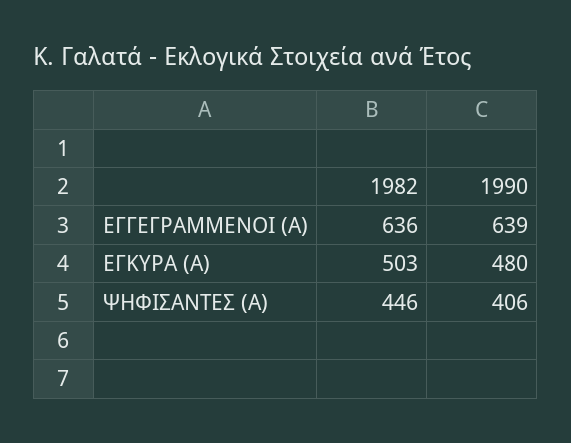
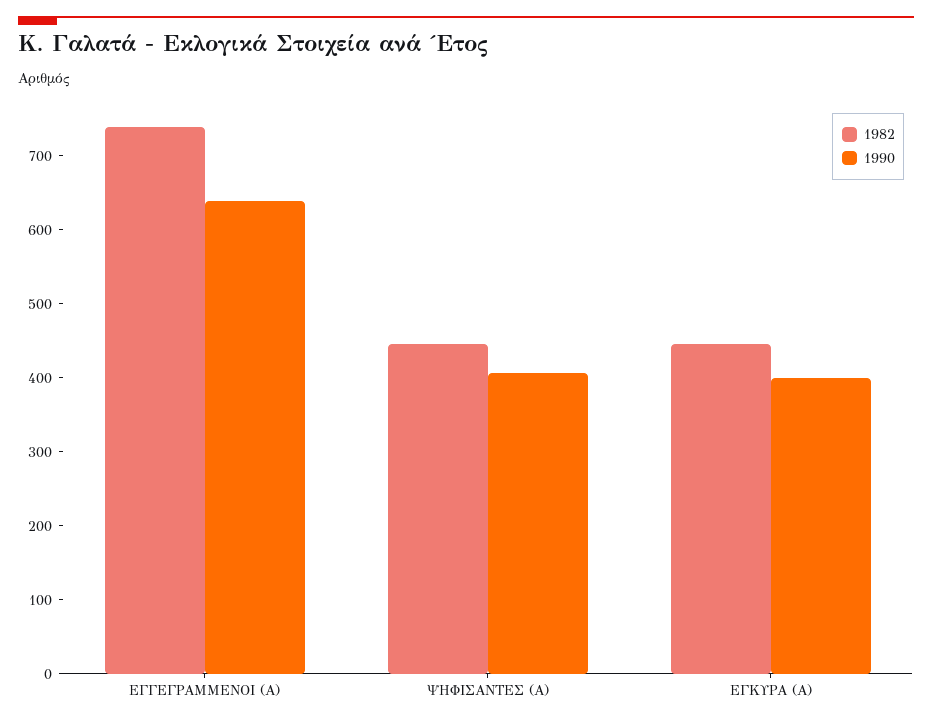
1982, ΕΓΓΕΓΡΑΜΜΕΝΟΙ (Α): 636 -> 740
1982, ΕΓΚΥΡΑ (Α): 503 -> 440
1990, ΕΓΚΥΡΑ (Α): 480 -> 400

